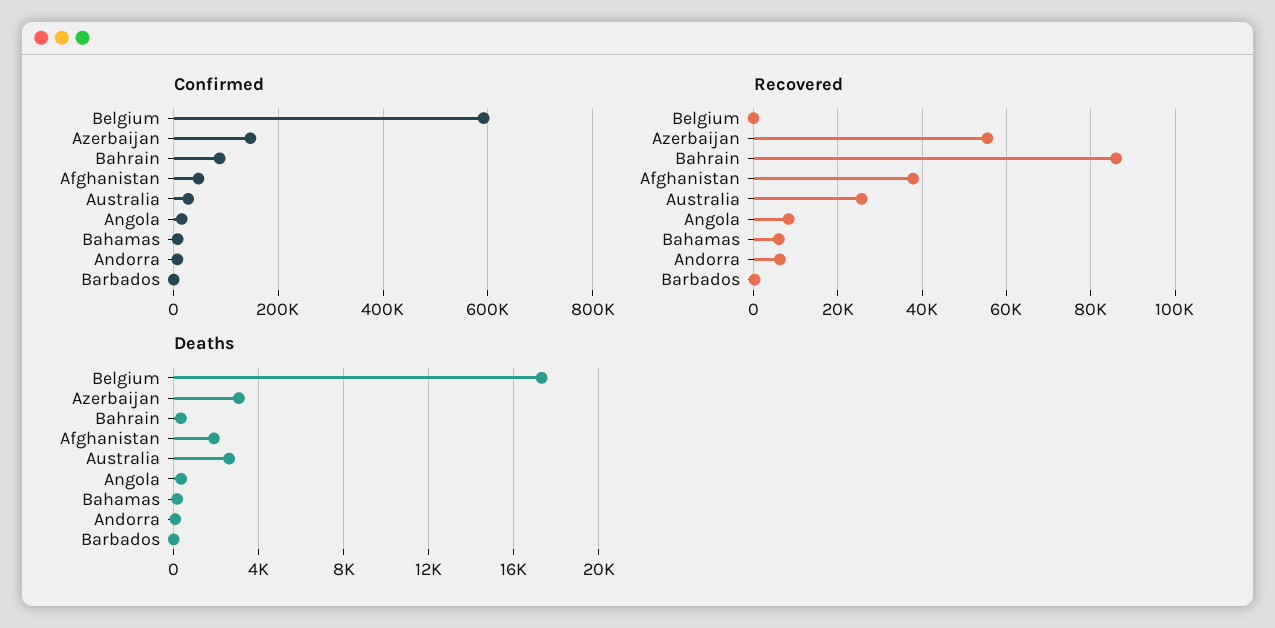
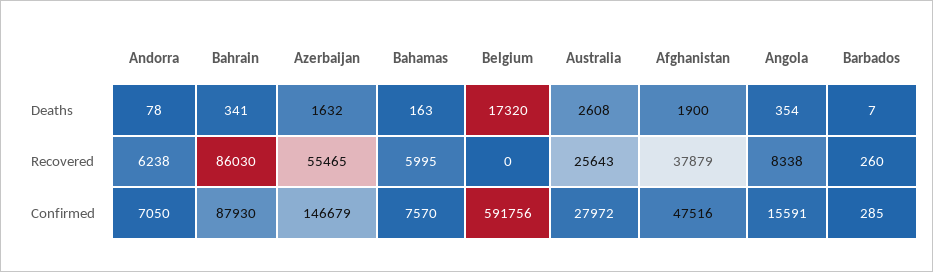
Deaths, Azerbaijan: 3000 -> 1632

